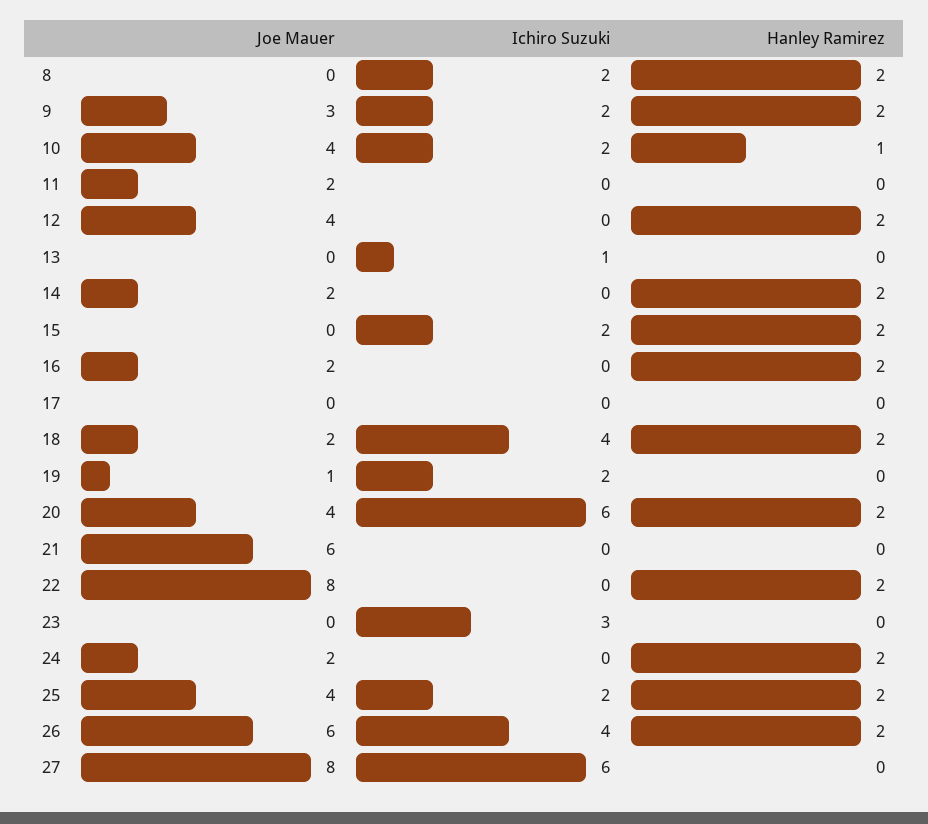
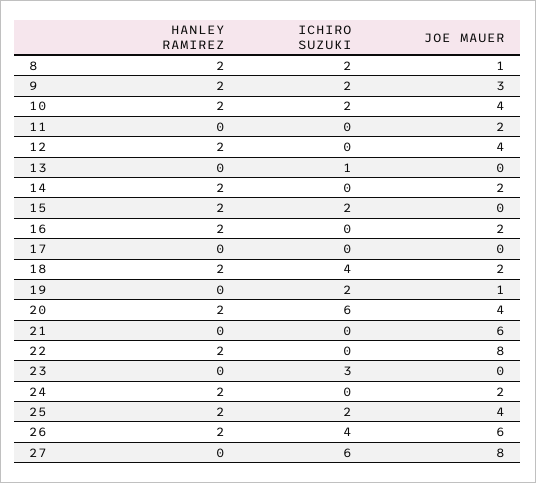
Joe Mauer, 8: 0 -> 1
Hanley Ramirez, 10: 1 -> 2

